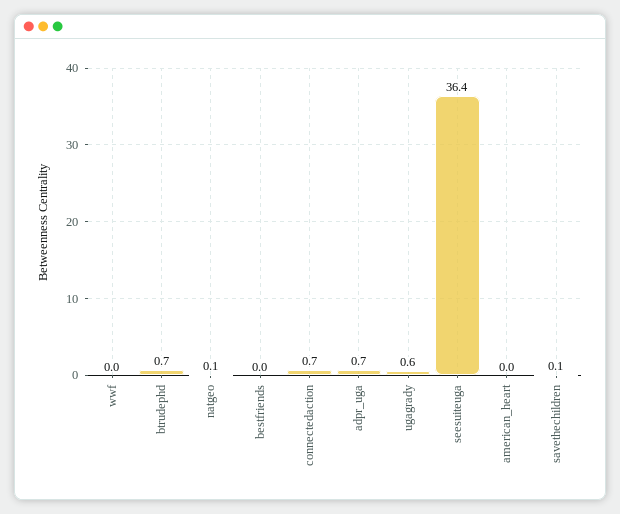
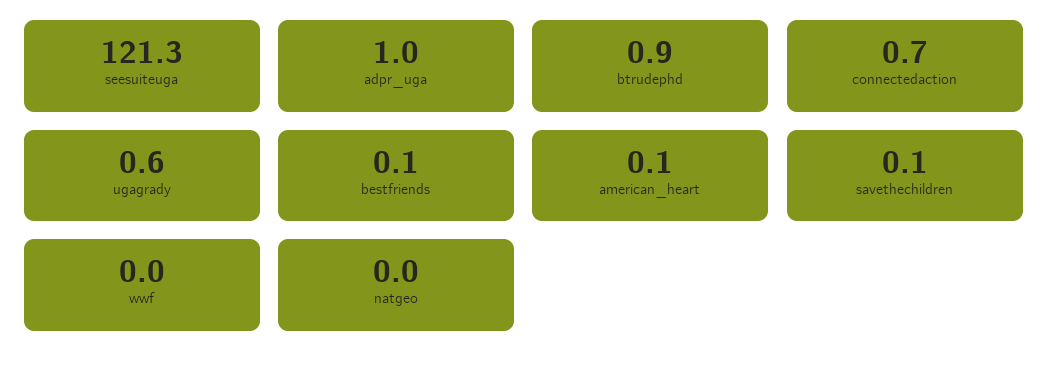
btrudephd: 0.7 -> 0.9
natgeo: 0.1 -> 0
bestfriends: 0 -> 0.1
adpr_uga: 0.7 -> 1
seesuiteuga: 36.4 -> 121.3
american_heart: 0 -> 0.1

